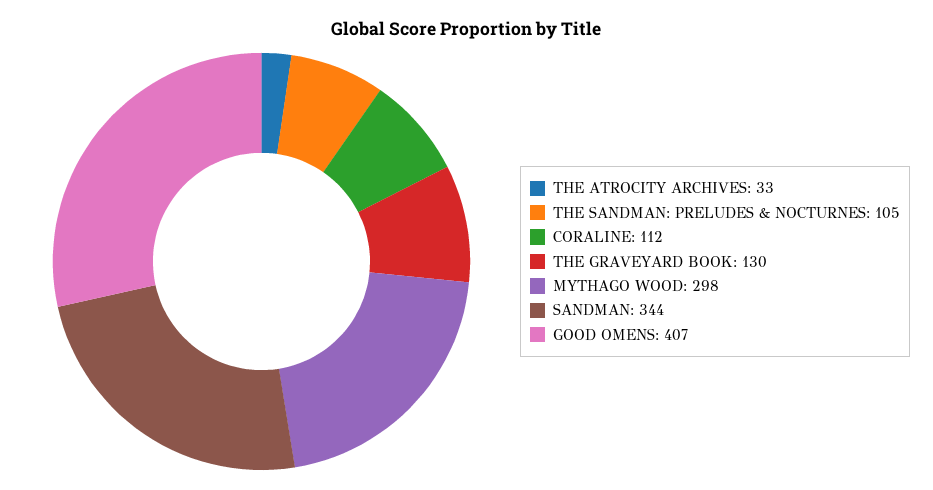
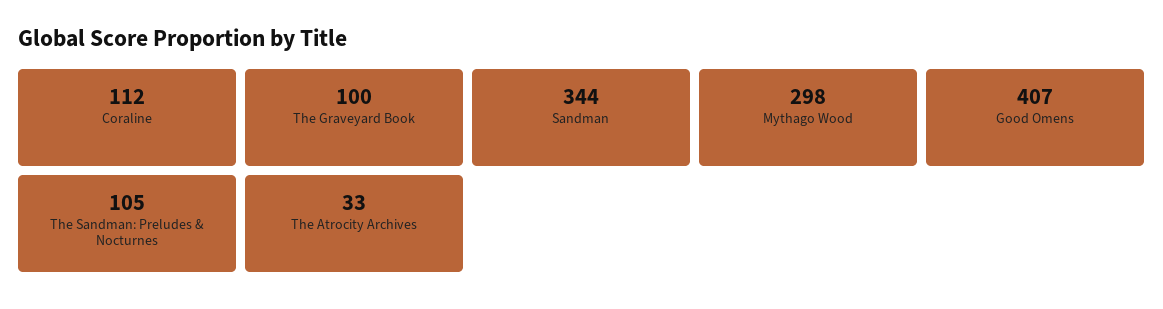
THE GRAVEYARD BOOK: 130 -> 100

